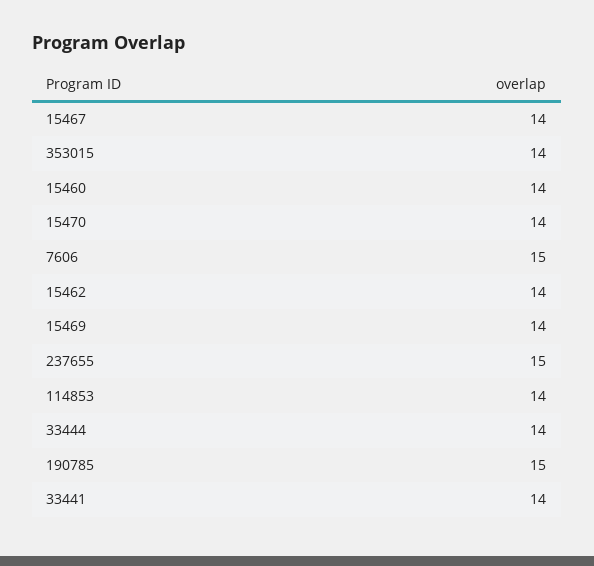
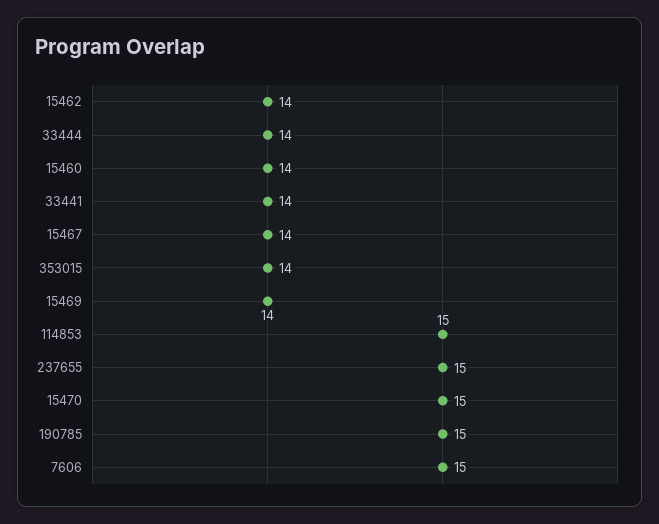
15470: 14 -> 15
114853: 14 -> 15

